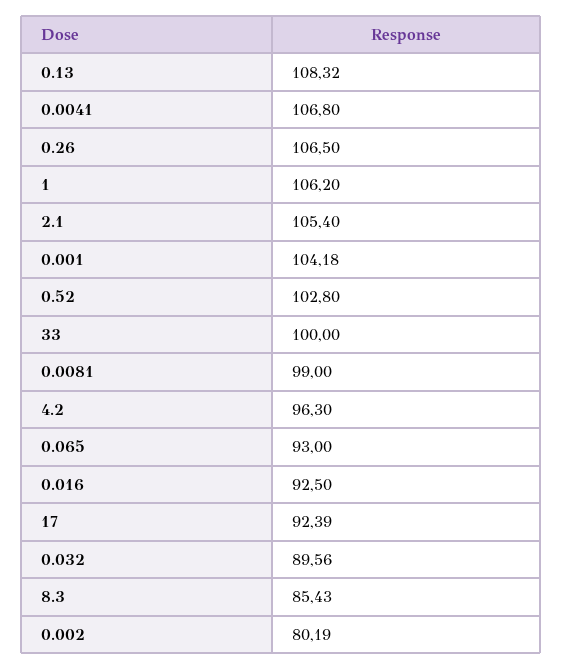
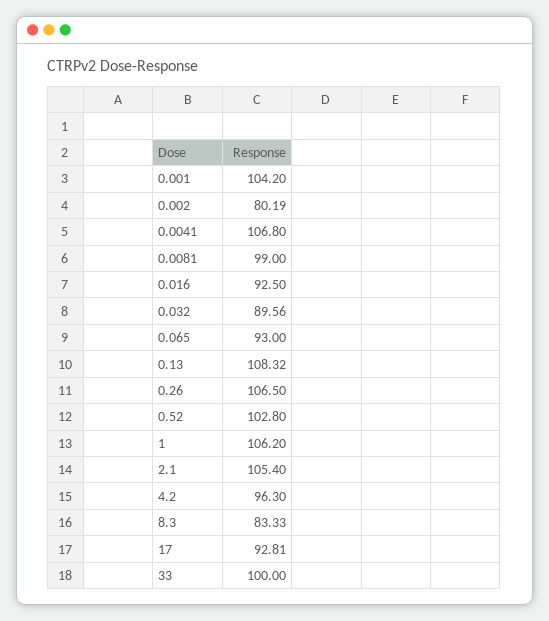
0.001: 104.18 -> 104.2
17: 92.39 -> 92.81
8.3: 85.43 -> 83.33

